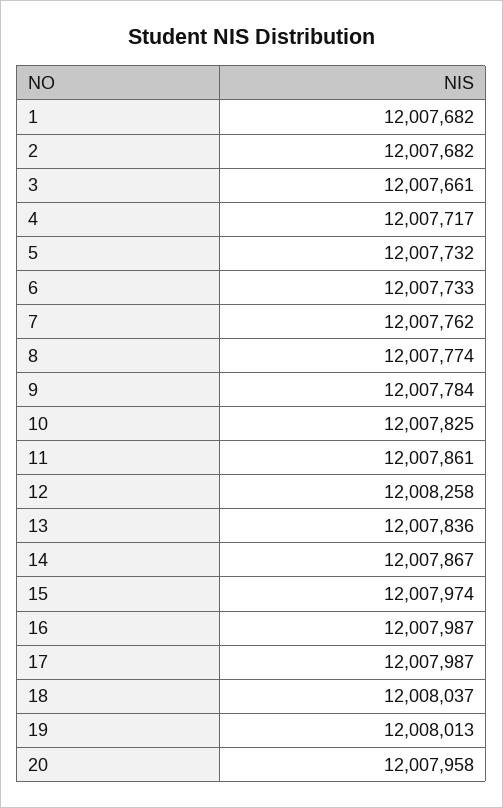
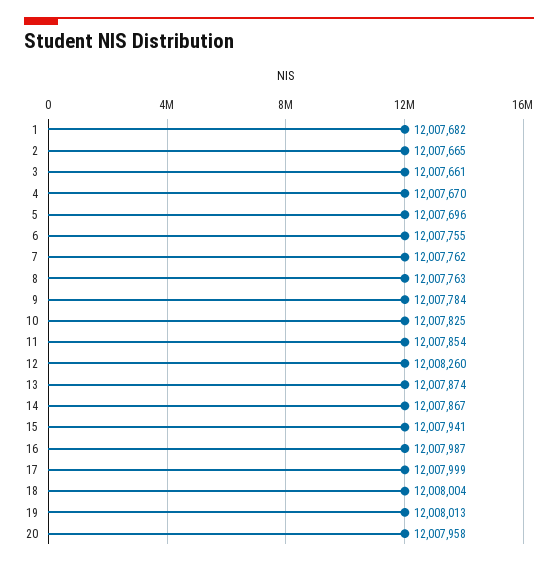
2: 12007682 -> 12007665
4: 12007717 -> 12007670
5: 12007732 -> 12007696
6: 12007733 -> 12007755
8: 12007774 -> 12007763
11: 12007861 -> 12007854
12: 12008258 -> 12008260
13: 12007836 -> 12007874
15: 12007974 -> 12007941
17: 12007987 -> 12007999
18: 12008037 -> 12008004

